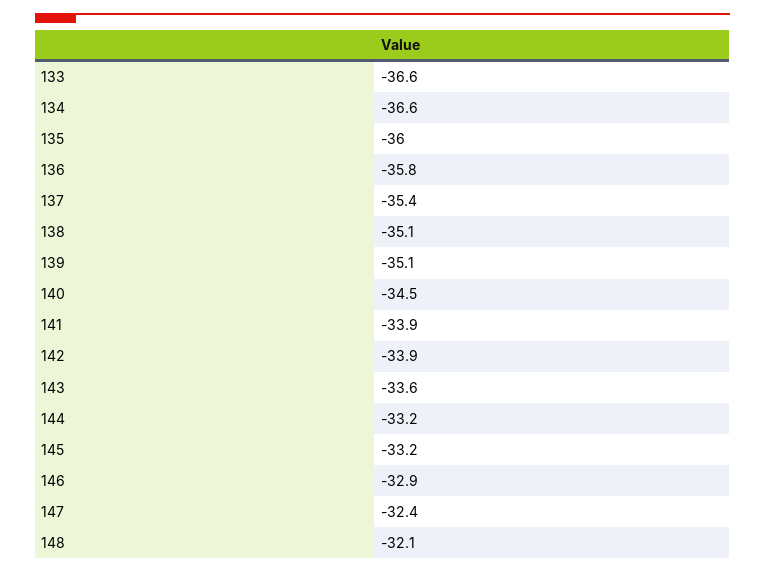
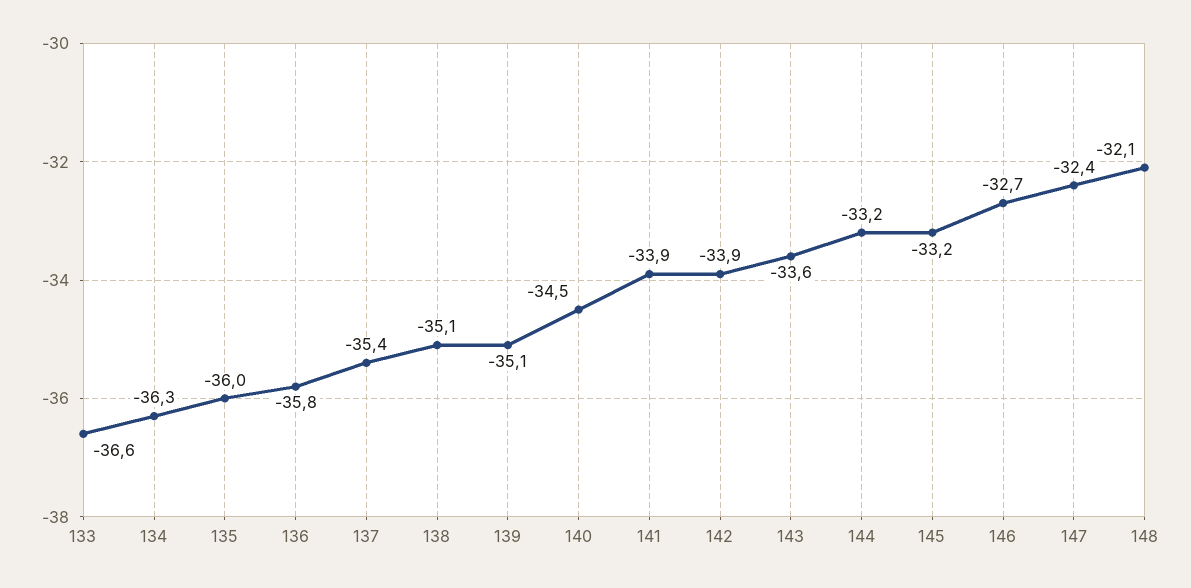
134: -36.6 -> -36.3
146: -32.9 -> -32.7

